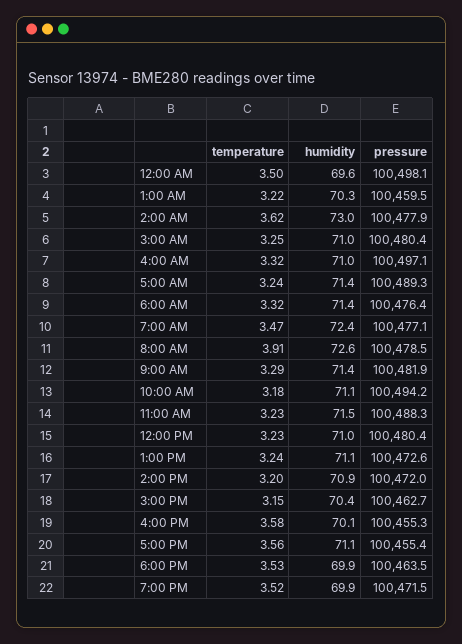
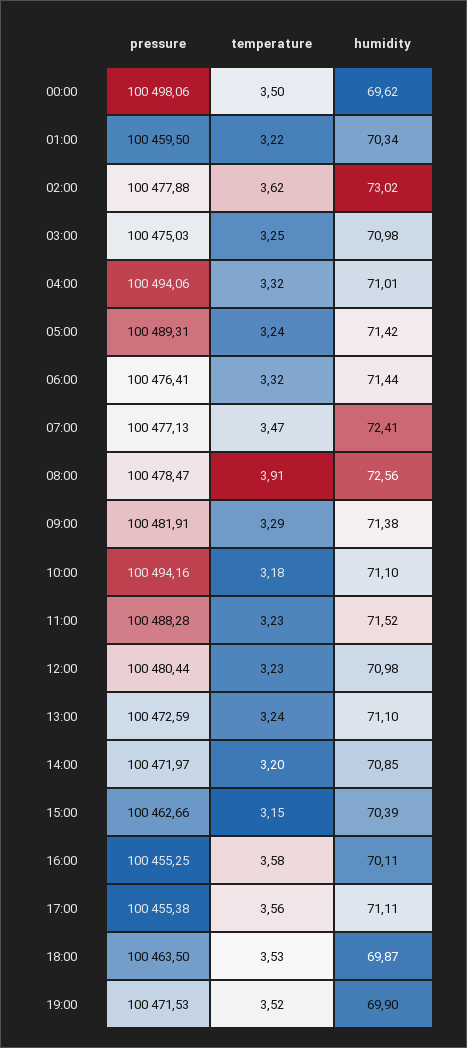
pressure, 3:00 AM: 100480.4 -> 100475.03
pressure, 4:00 AM: 100497.1 -> 100494.06

